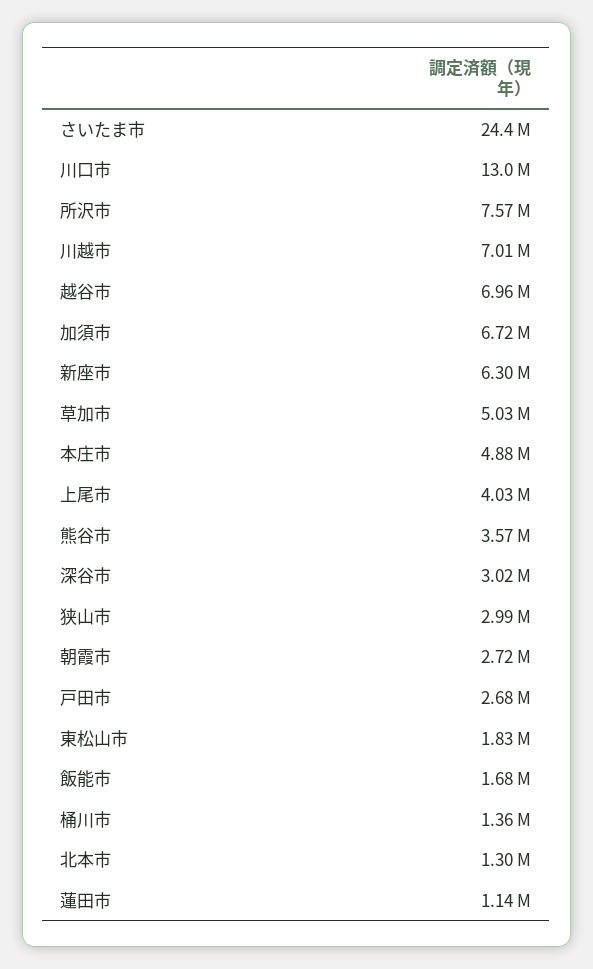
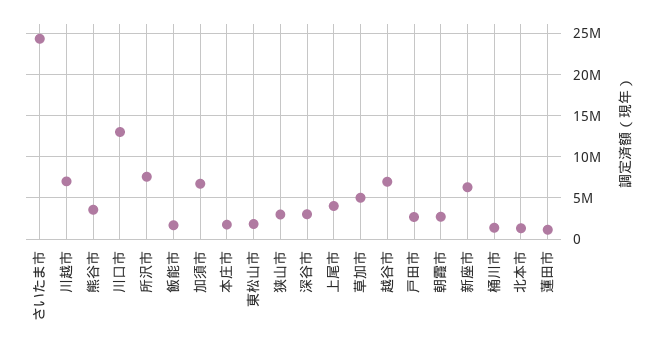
本庄市: 4880000 -> 2000000

